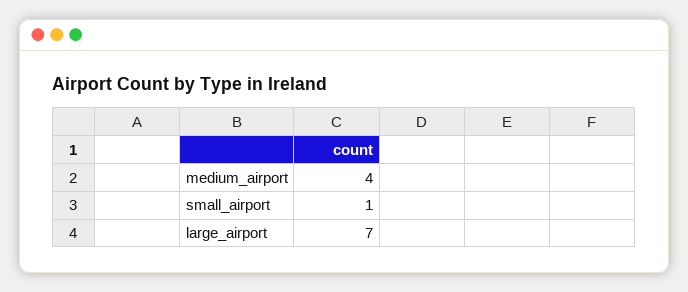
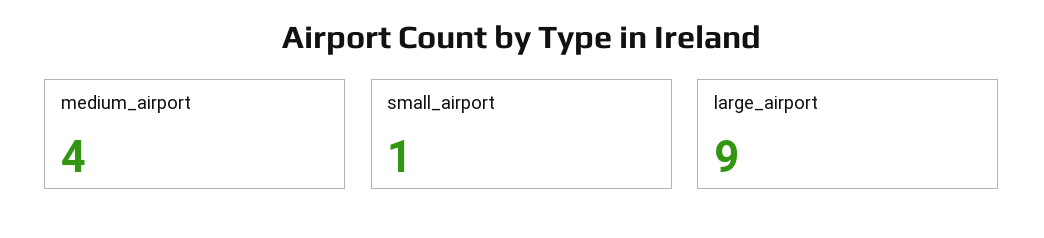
large_airport: 7 -> 9

